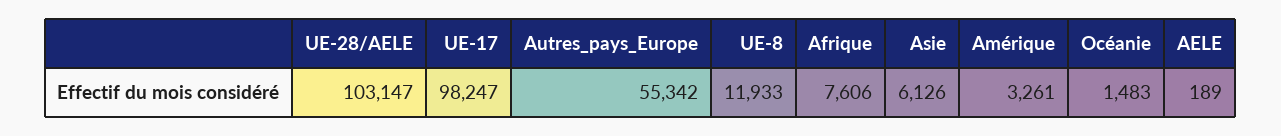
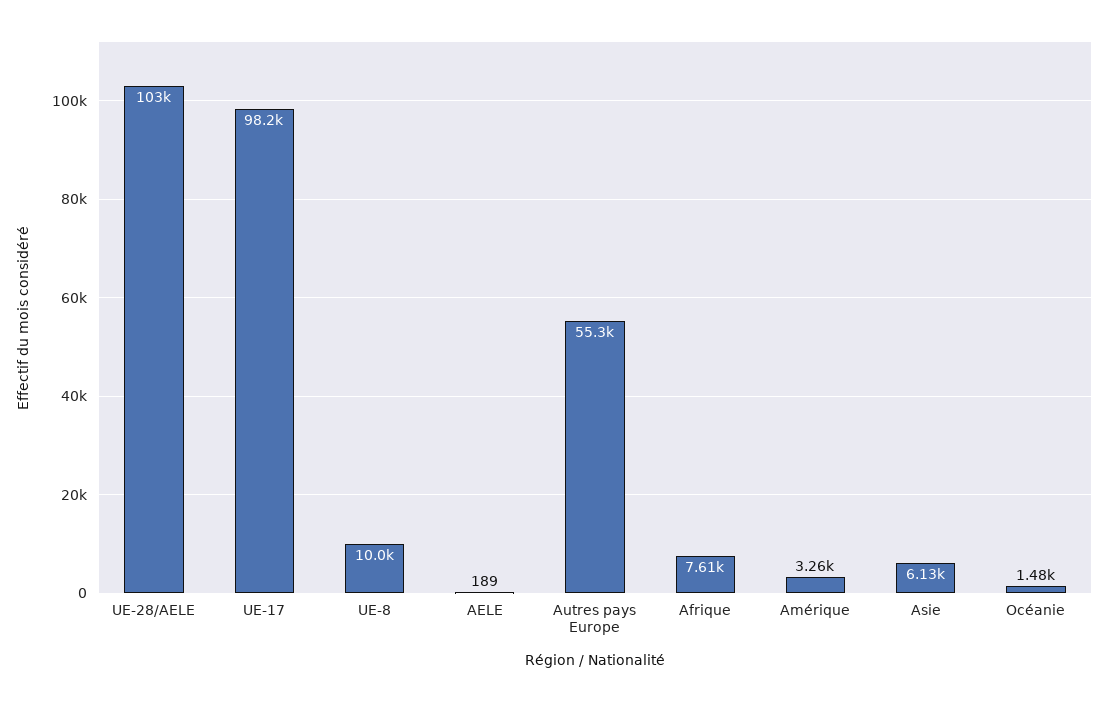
UE-8: 11933 -> 10000

